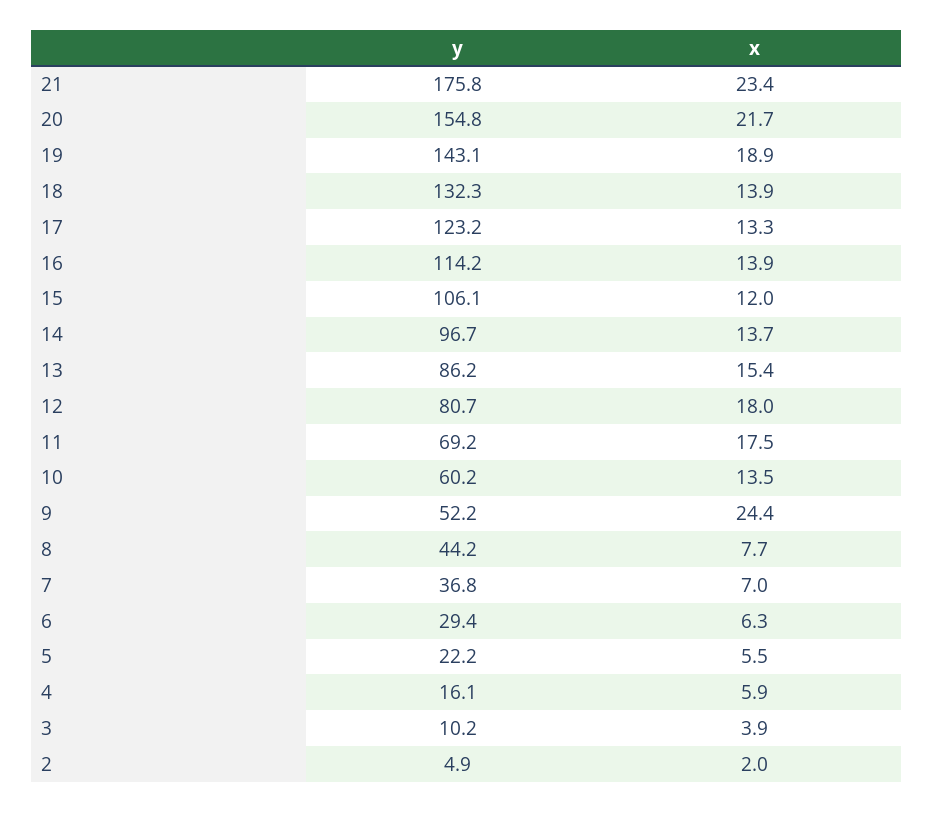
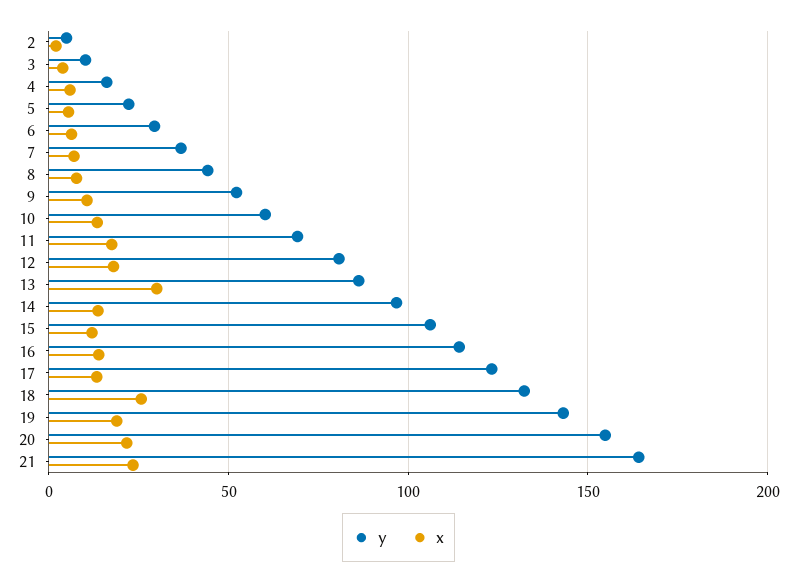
y, 21: 175.8 -> 165
x, 18: 13.9 -> 25
x, 13: 15.4 -> 30
x, 9: 24.4 -> 10

